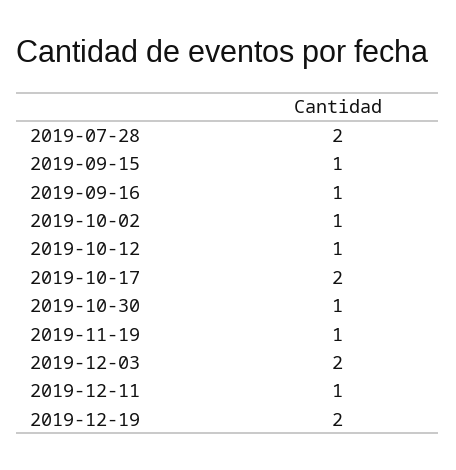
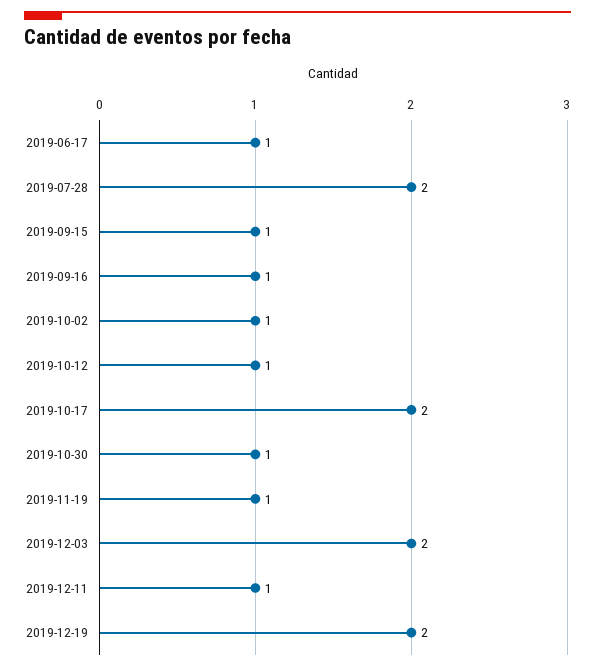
2019-06-17: none -> 1

